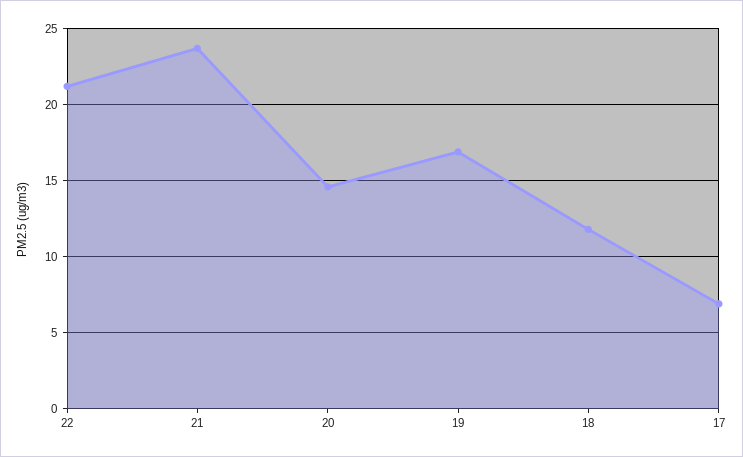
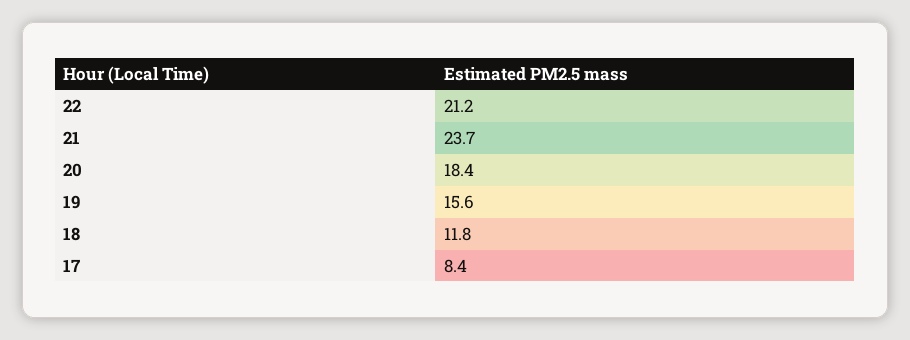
20: 14.5 -> 18.4
19: 17 -> 15.6
17: 7 -> 8.4

